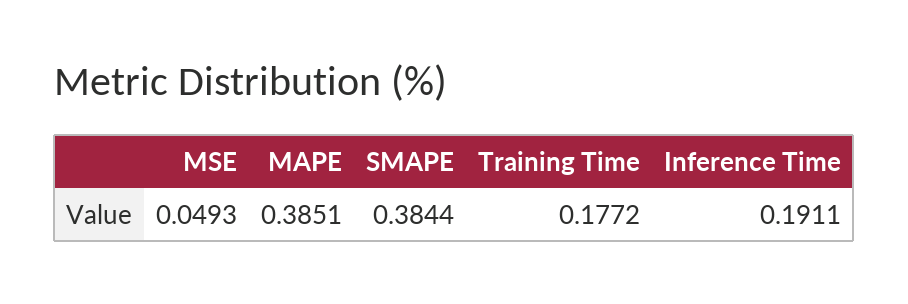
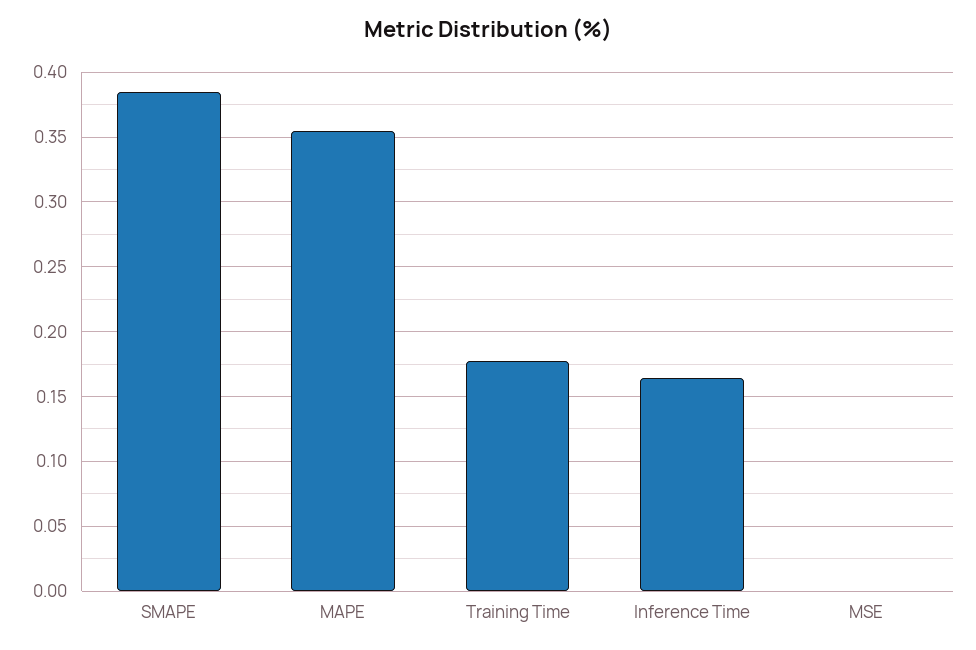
MSE: 0.0493 -> 0
MAPE: 0.3851 -> 0.355
Inference Time: 0.1911 -> 0.165

